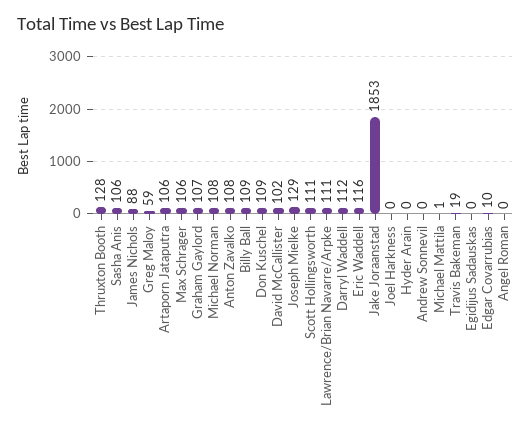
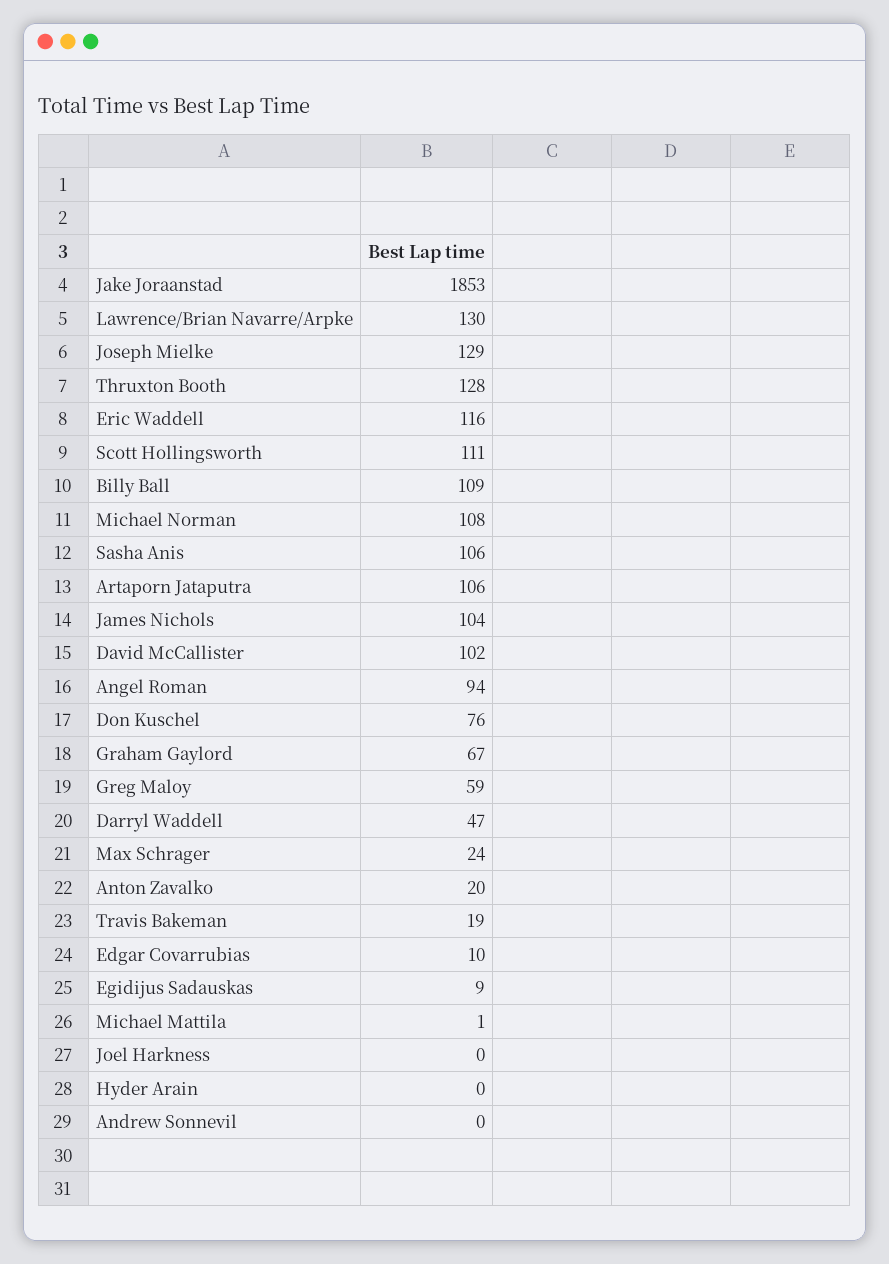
James Nichols: 88 -> 104
Max Schrager: 106 -> 24
Graham Gaylord: 107 -> 67
Anton Zavalko: 108 -> 20
Don Kuschel: 109 -> 76
Lawrence/Brian Navarre/Arpke: 111 -> 130
Darryl Waddell: 112 -> 47
Egidijus Sadauskas: 0 -> 9
Angel Roman: 0 -> 94

